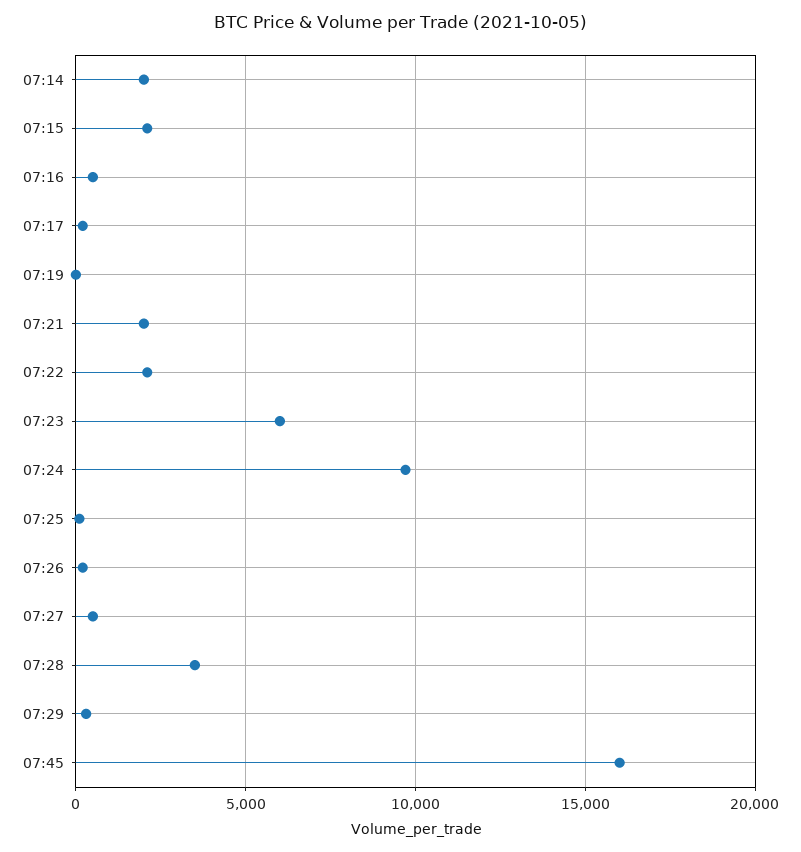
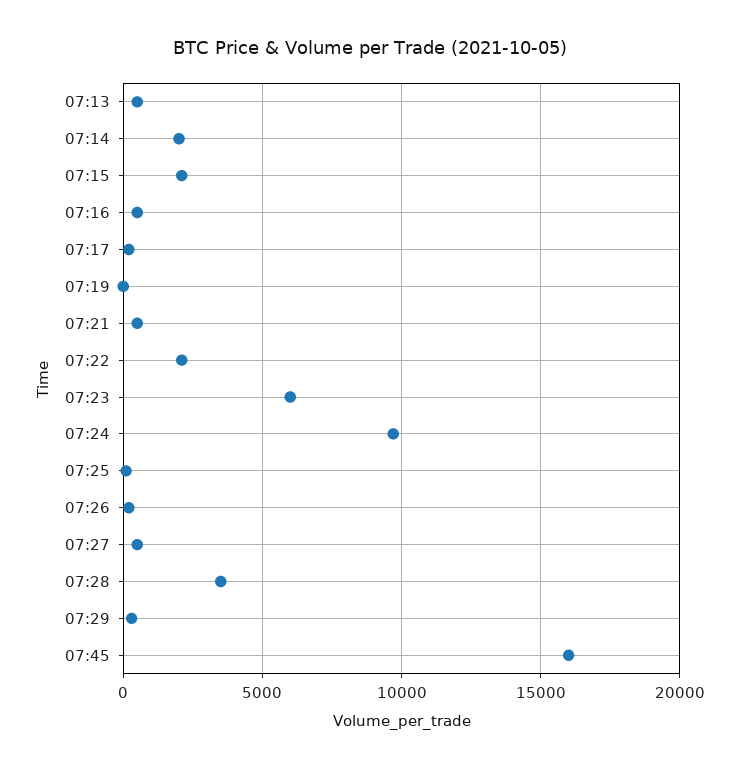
07:21: 2000 -> 500
07:13: none -> 500

